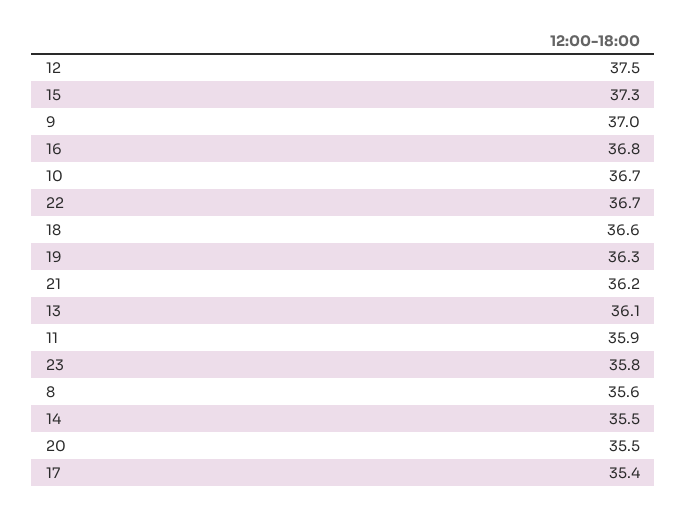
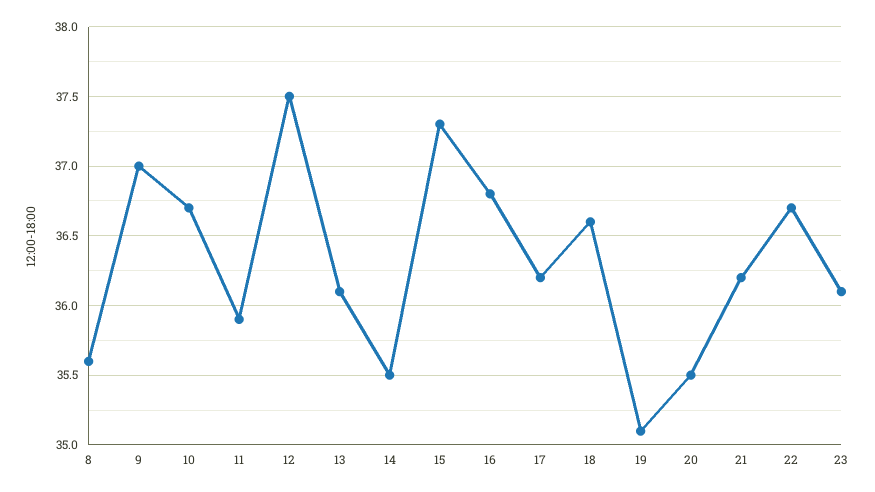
19: 36.3 -> 35.1
23: 35.8 -> 36.1
17: 35.4 -> 36.2

